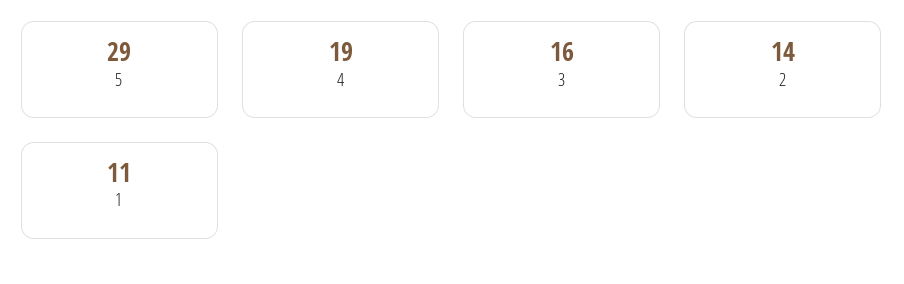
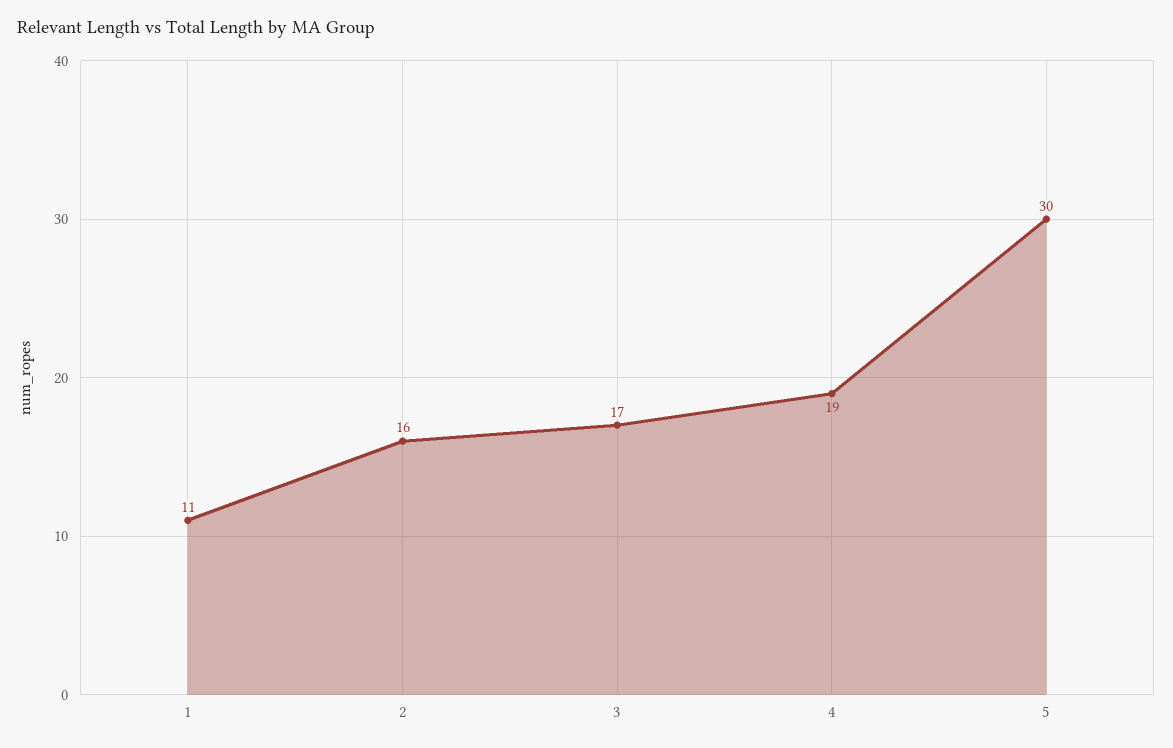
5: 29 -> 30
3: 16 -> 17
2: 14 -> 16

